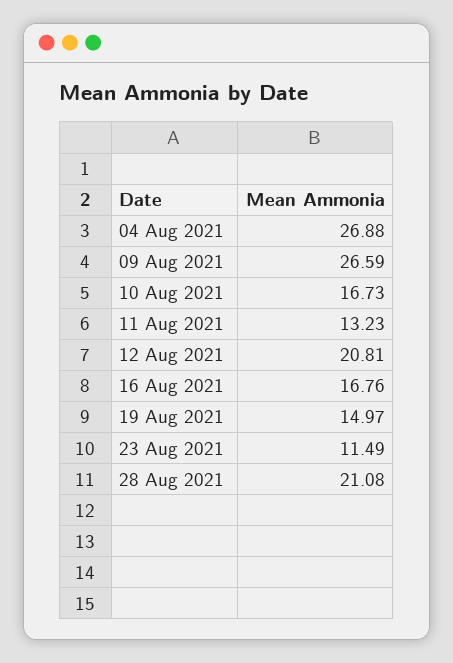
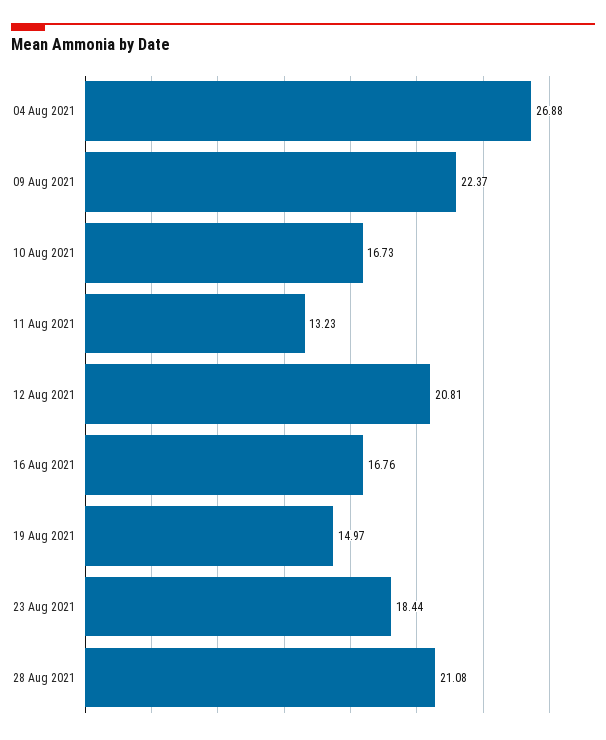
09 Aug 2021: 26.59 -> 22.37
23 Aug 2021: 11.49 -> 18.44

